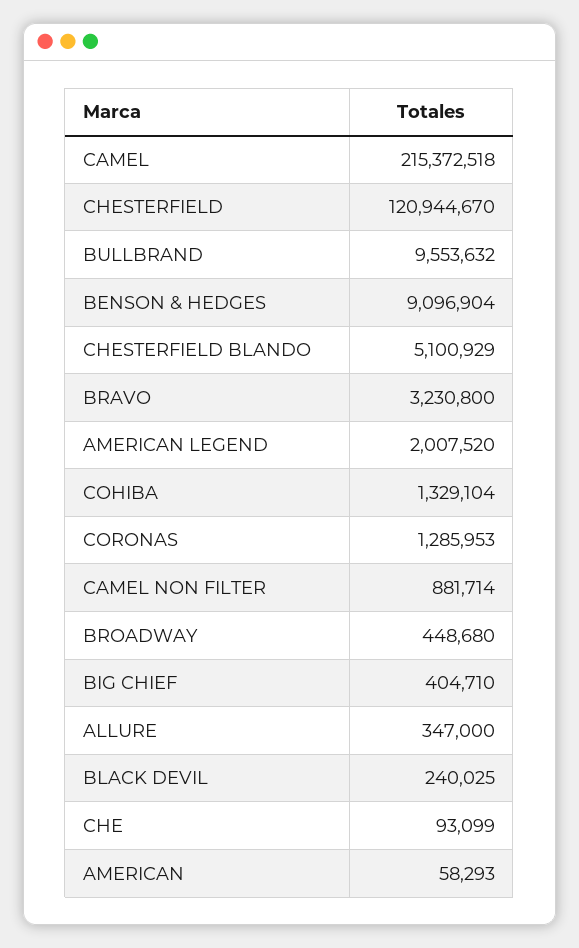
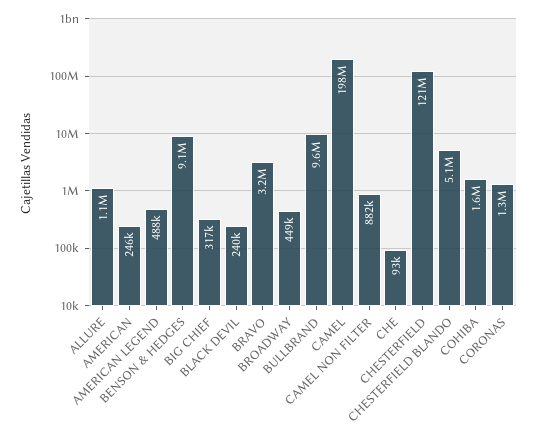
CAMEL: 215372518 -> 198000000
AMERICAN LEGEND: 2007520 -> 488000
COHIBA: 1329104 -> 1600000
BIG CHIEF: 404710 -> 317000
ALLURE: 347000 -> 1100000
AMERICAN: 58293 -> 246000

